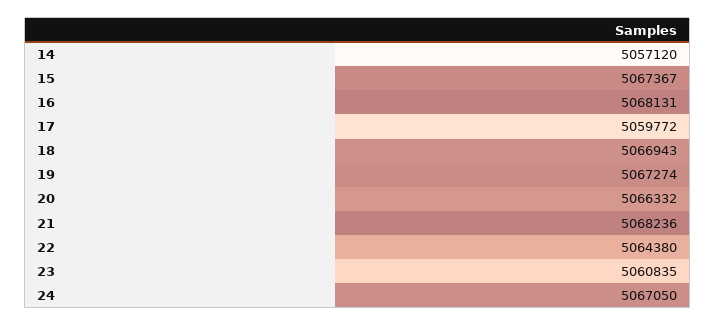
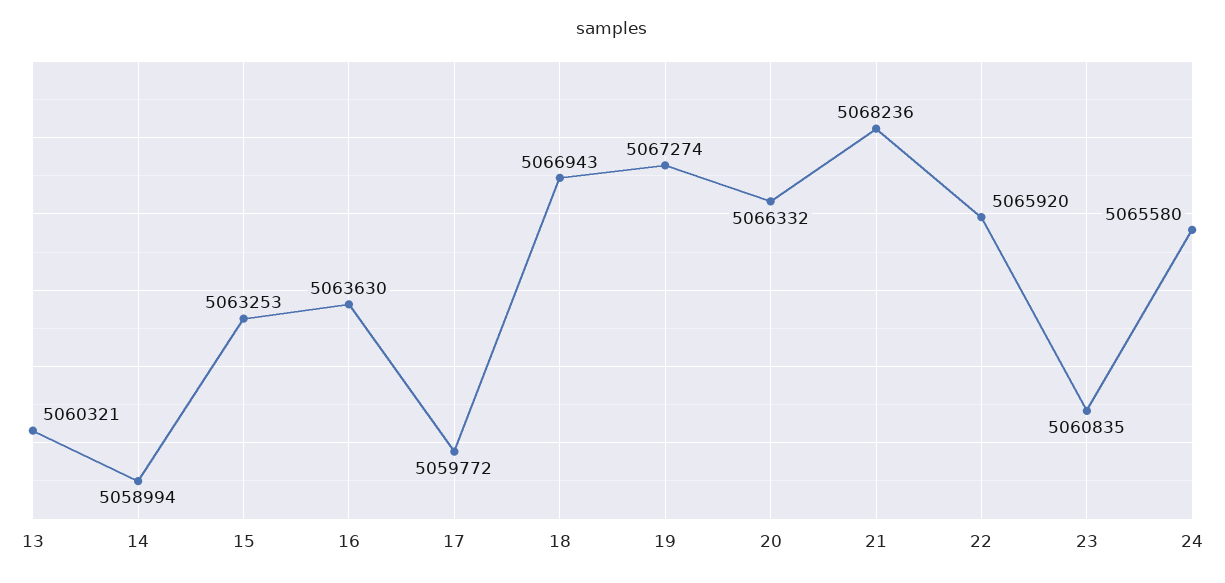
14: 5057120 -> 5058994
15: 5067367 -> 5063253
16: 5068131 -> 5063630
22: 5064380 -> 5065920
24: 5067050 -> 5065580
13: none -> 5060321

